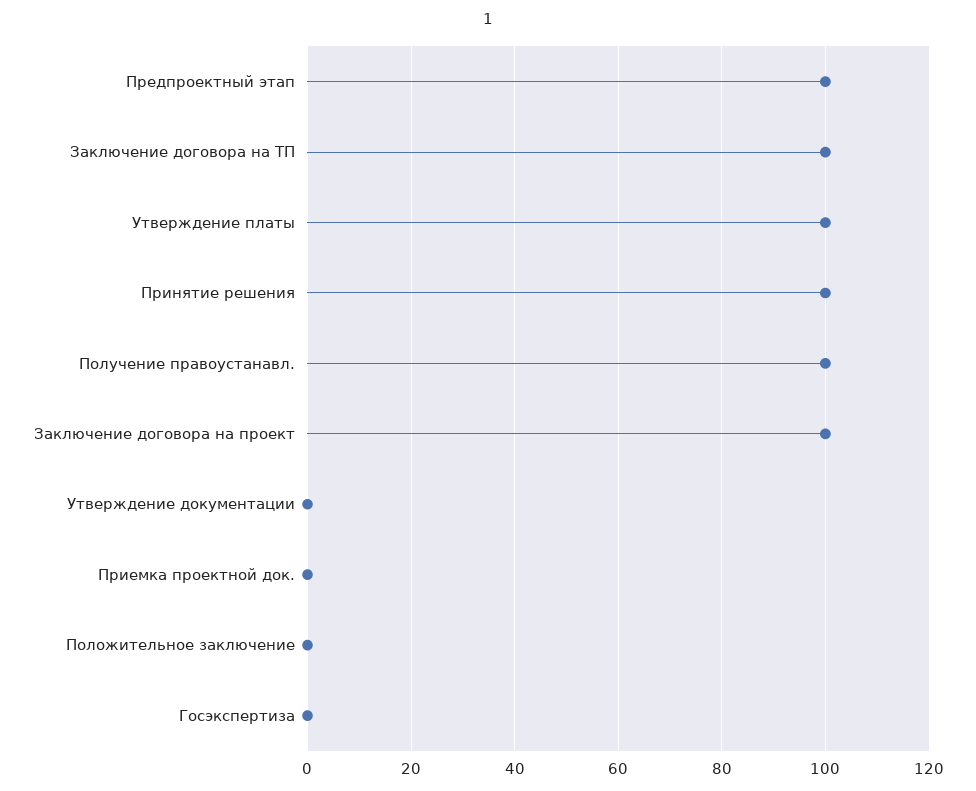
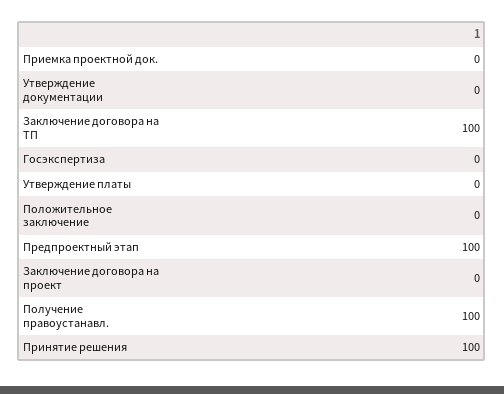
Утверждение платы: 100 -> 0
Заключение договора на проект: 100 -> 0

